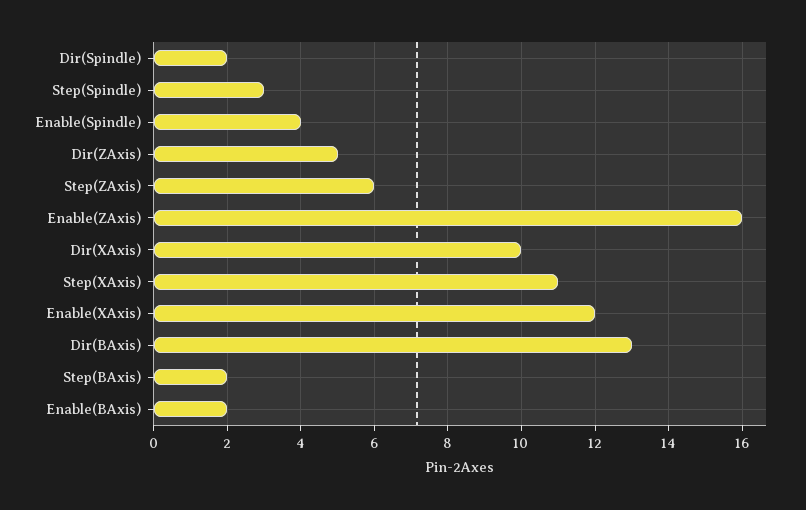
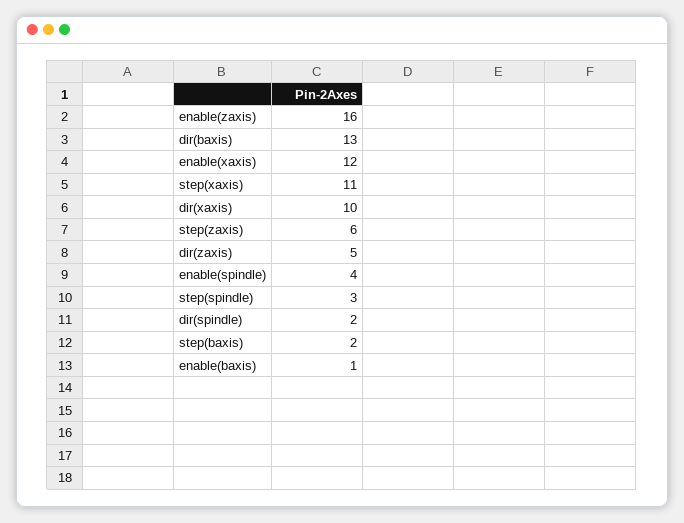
Enable(BAxis): 2 -> 1

